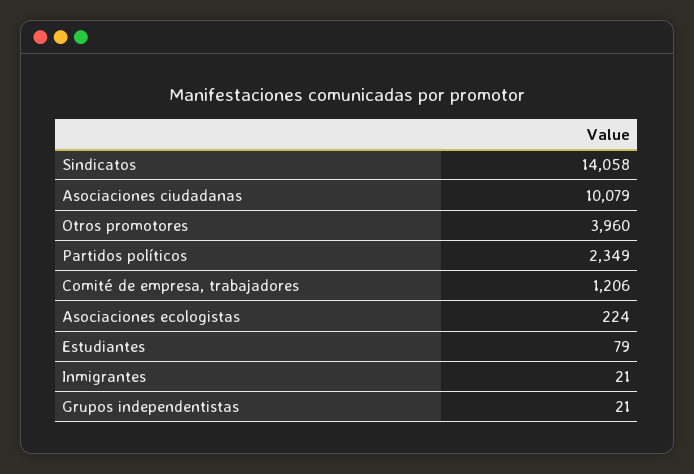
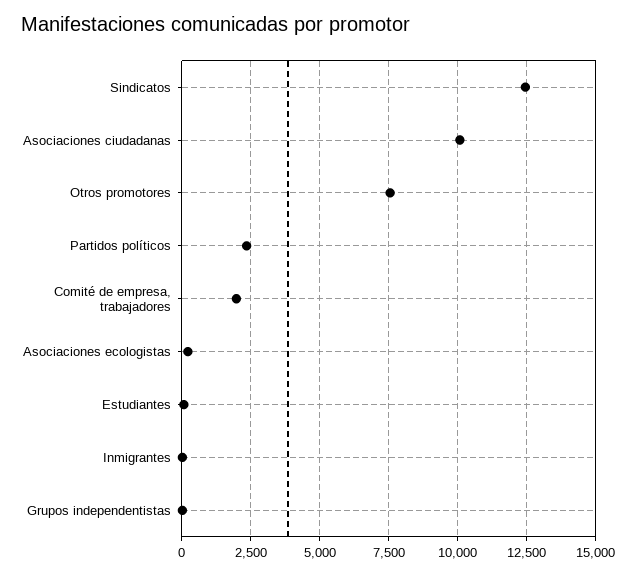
Sindicatos: 14058 -> 12500
Otros promotores: 3960 -> 7500
Comité de empresa, trabajadores: 1206 -> 2000

